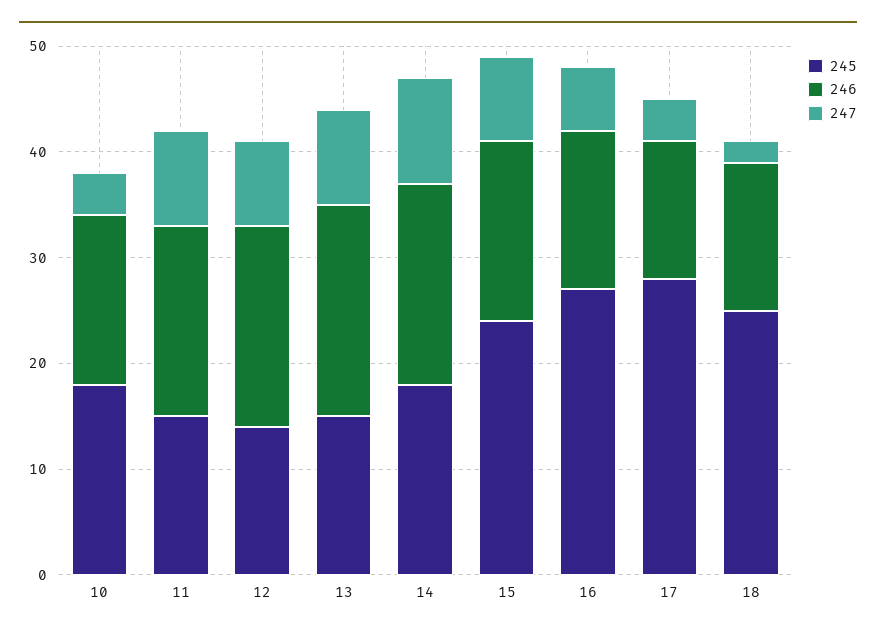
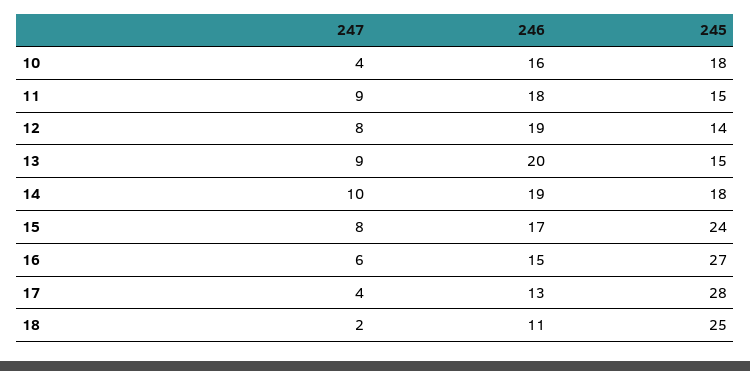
246, 18: 14 -> 11

